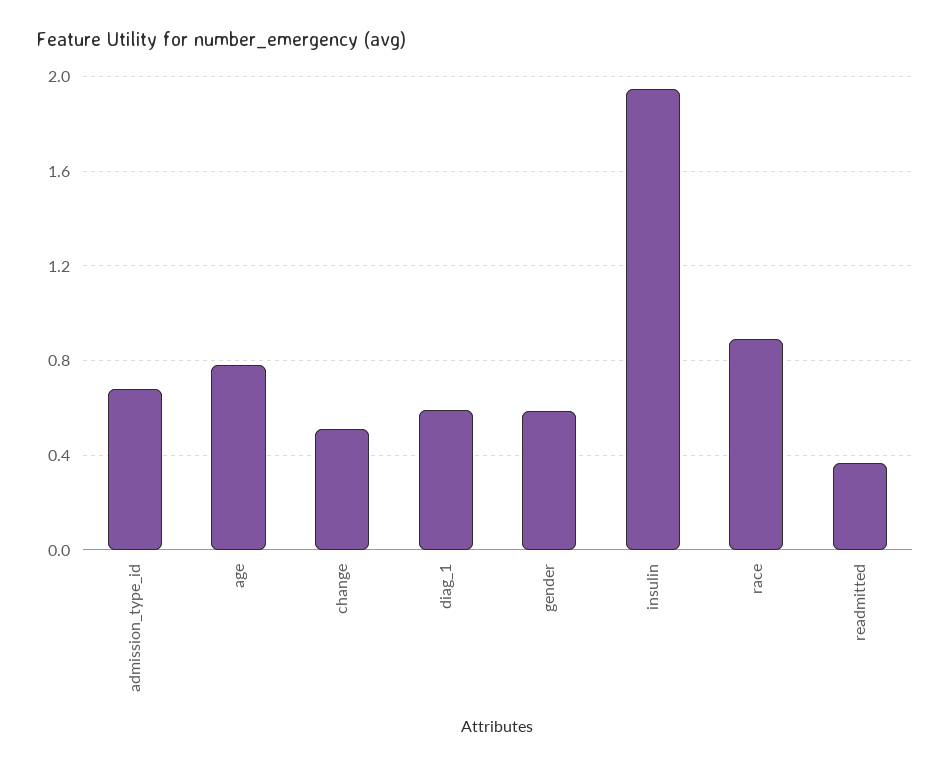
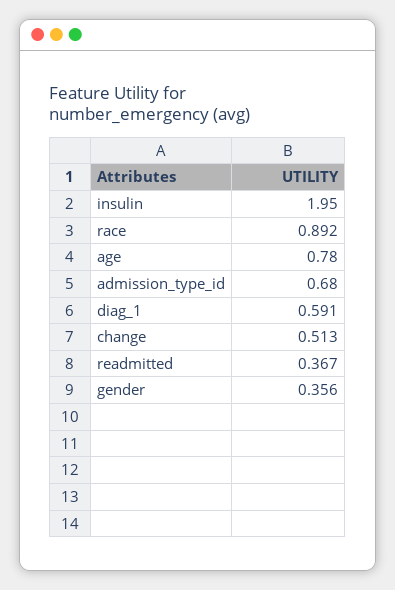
gender: 0.6 -> 0.356

